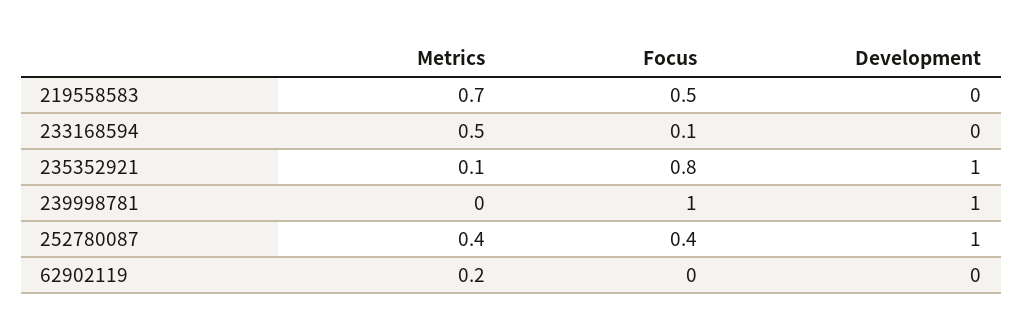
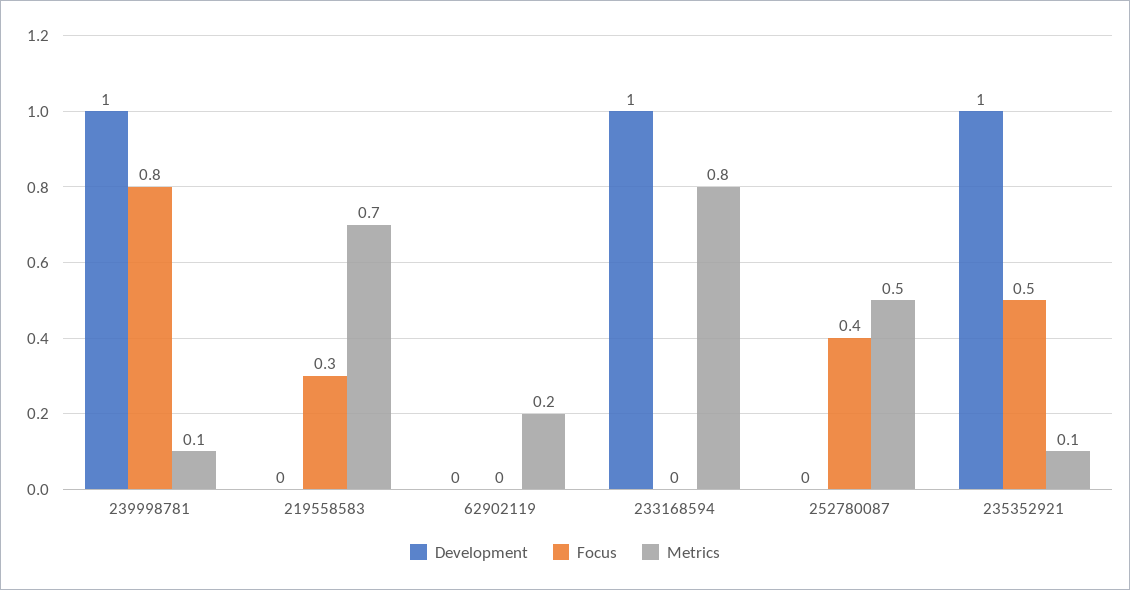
Focus, 219558583: 0.5 -> 0.3
Metrics, 233168594: 0.5 -> 0.8
Focus, 233168594: 0.1 -> 0
Development, 233168594: 0 -> 1
Focus, 235352921: 0.8 -> 0.5
Metrics, 239998781: 0 -> 0.1
Focus, 239998781: 1 -> 0.8
Metrics, 252780087: 0.4 -> 0.5
Development, 252780087: 1 -> 0

